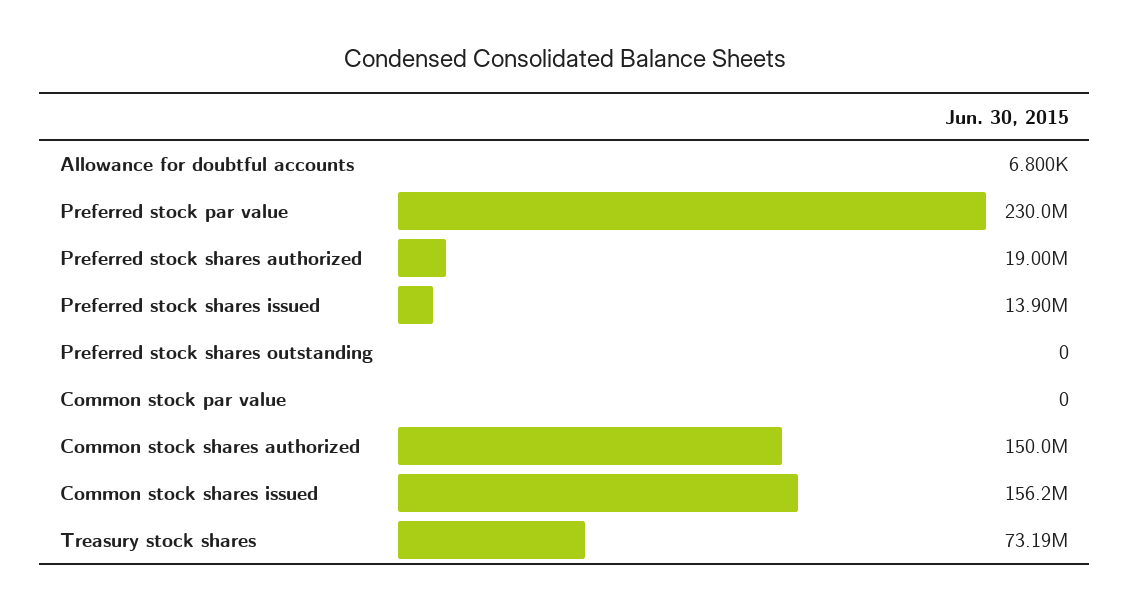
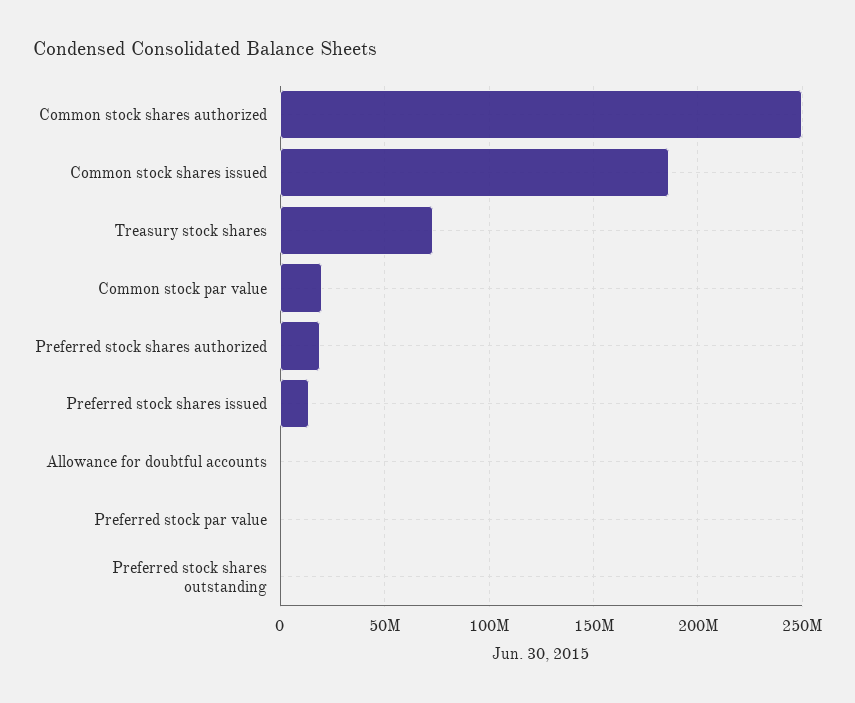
Preferred stock par value: 230000000 -> 0
Common stock par value: 0 -> 20000000
Common stock shares authorized: 150000000 -> 250000000
Common stock shares issued: 156200000 -> 185000000

